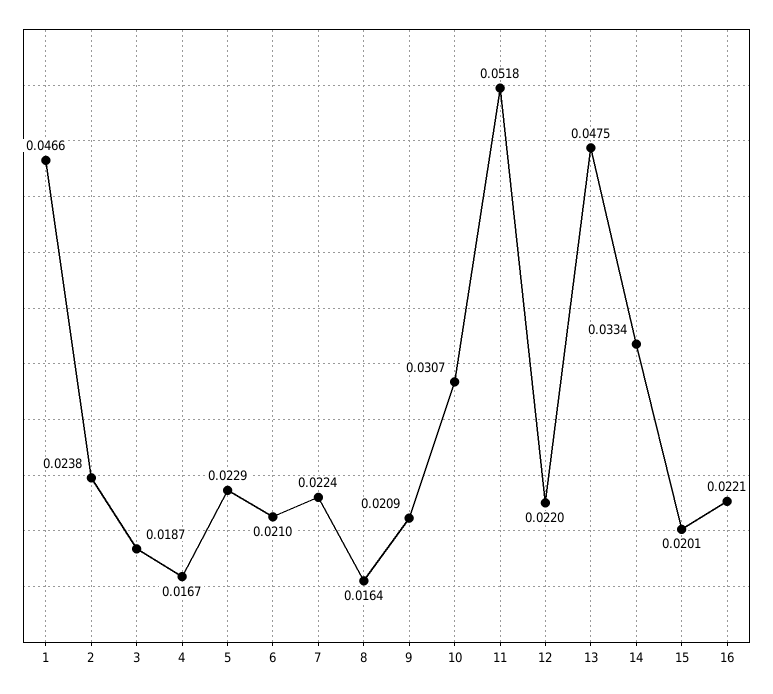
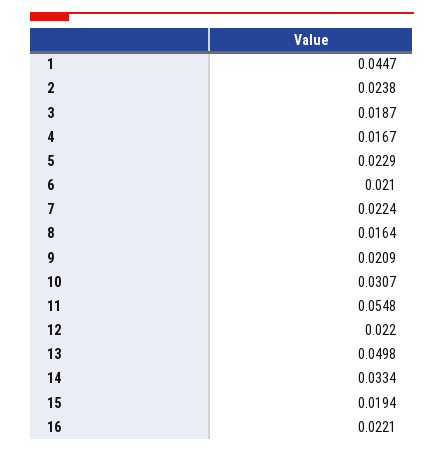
1: 0.0466 -> 0.0447
11: 0.0518 -> 0.0548
13: 0.0475 -> 0.0498
15: 0.0201 -> 0.0194

